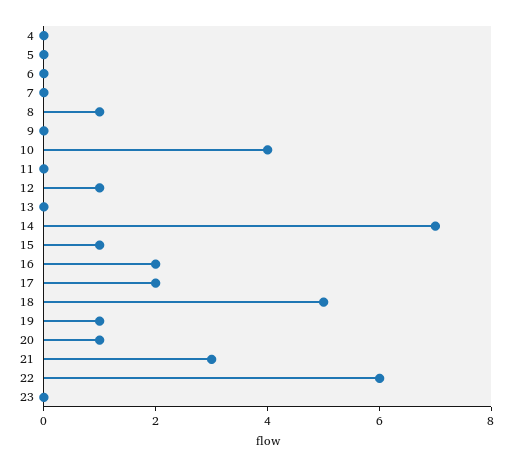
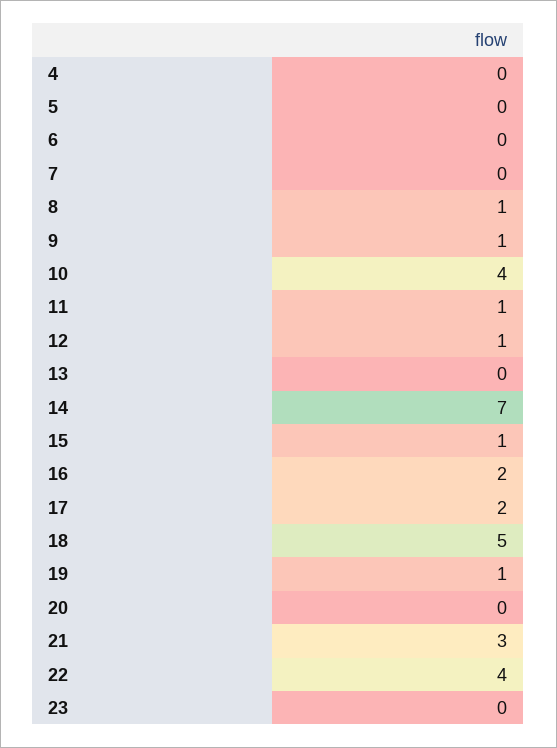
9: 0 -> 1
11: 0 -> 1
20: 1 -> 0
22: 6 -> 4

